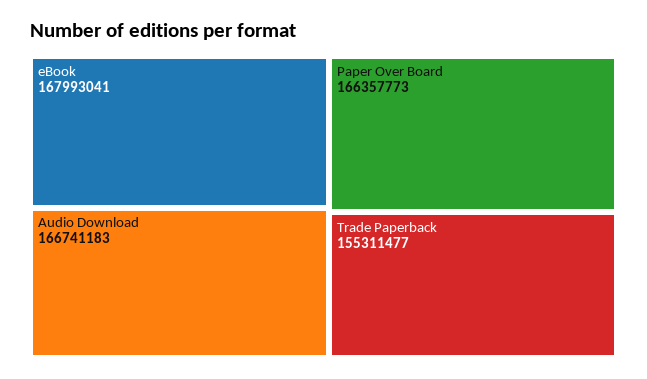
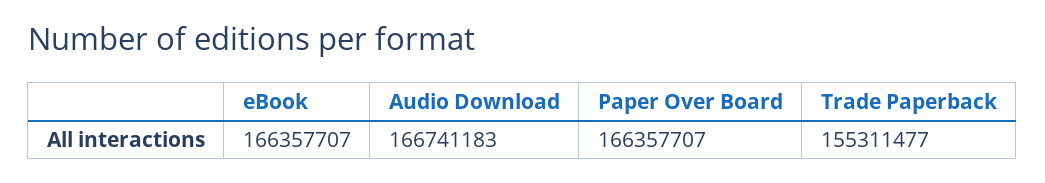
eBook: 167993041 -> 166357707
Paper Over Board: 166357773 -> 166357707

